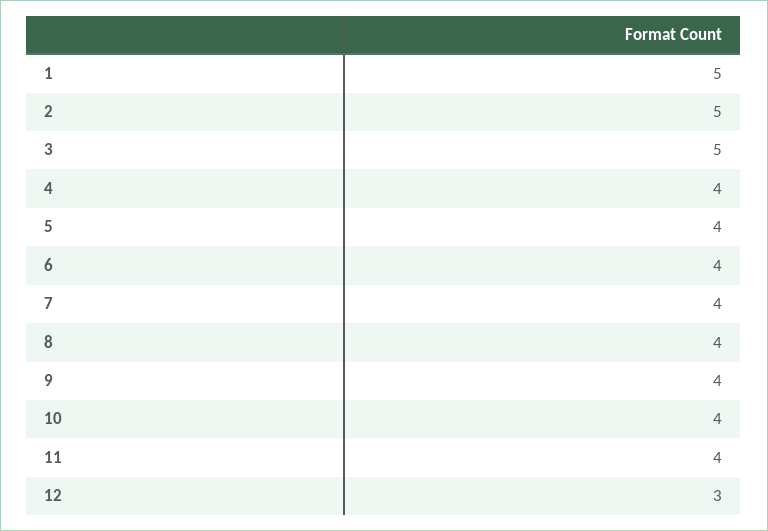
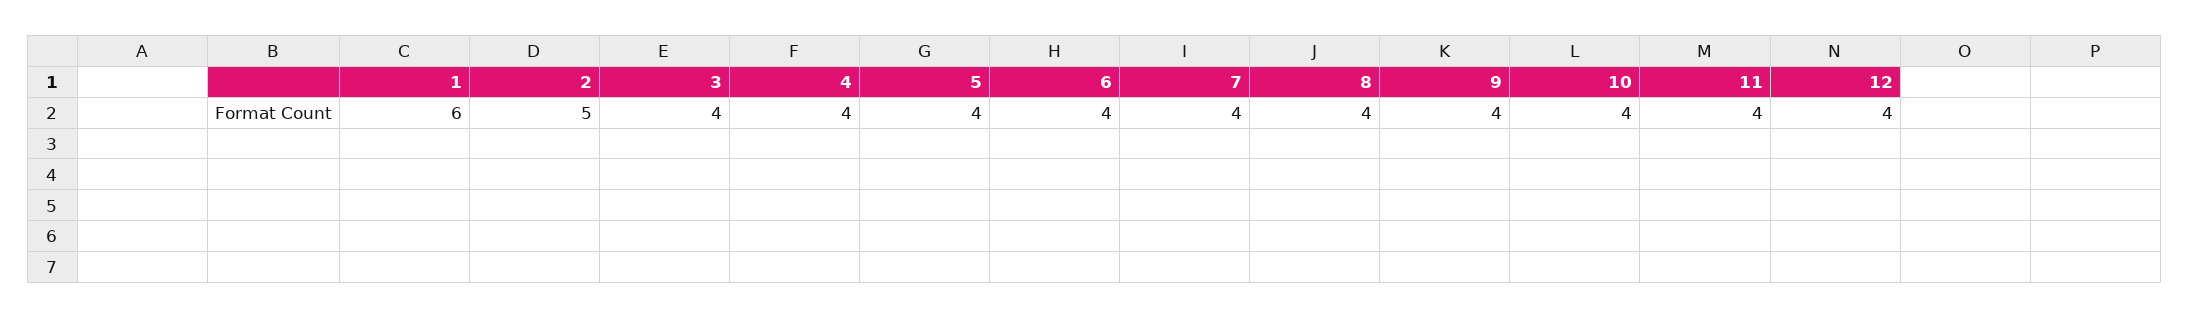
1: 5 -> 6
3: 5 -> 4
12: 3 -> 4

